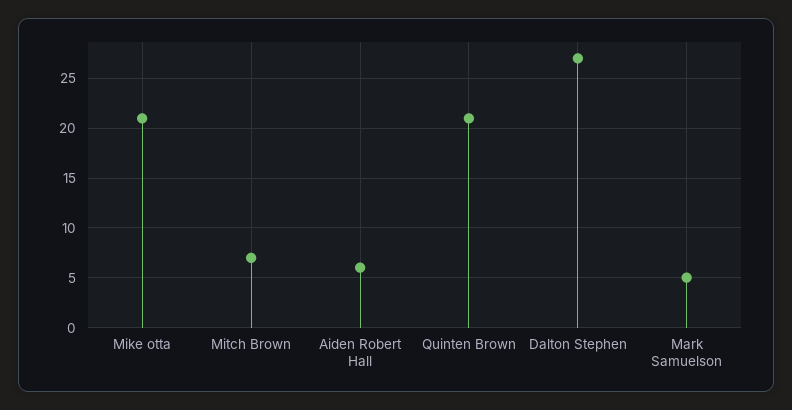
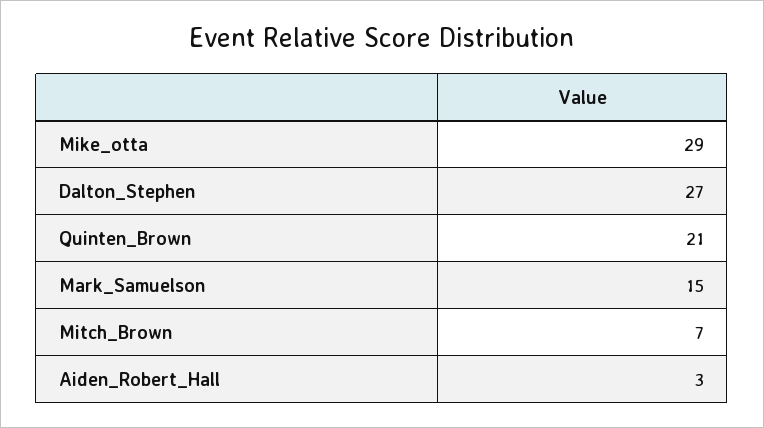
Mike otta: 21 -> 29
Aiden Robert Hall: 6 -> 3
Mark Samuelson: 5 -> 15

